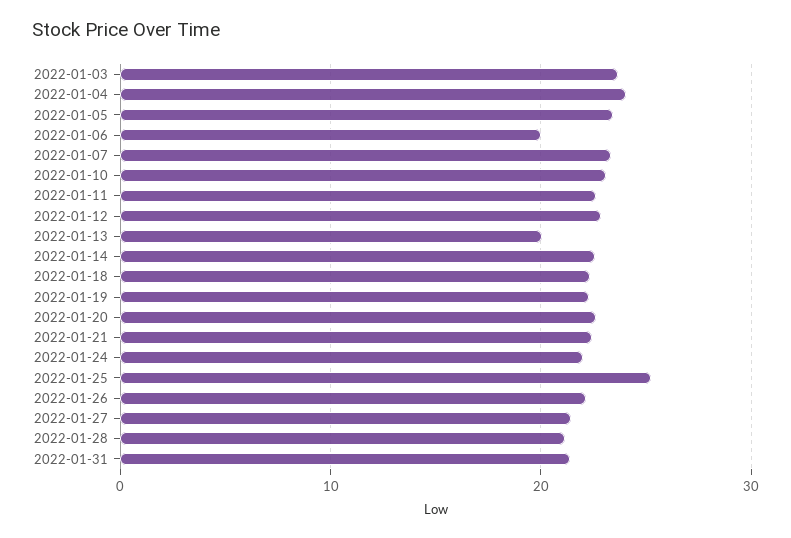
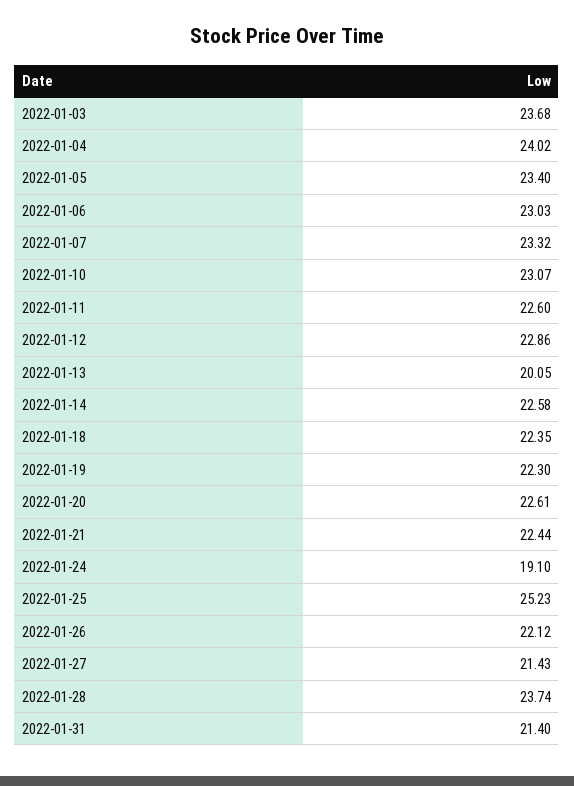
2022-01-06: 20 -> 23.03
2022-01-24: 22 -> 19.1
2022-01-28: 21 -> 23.74

